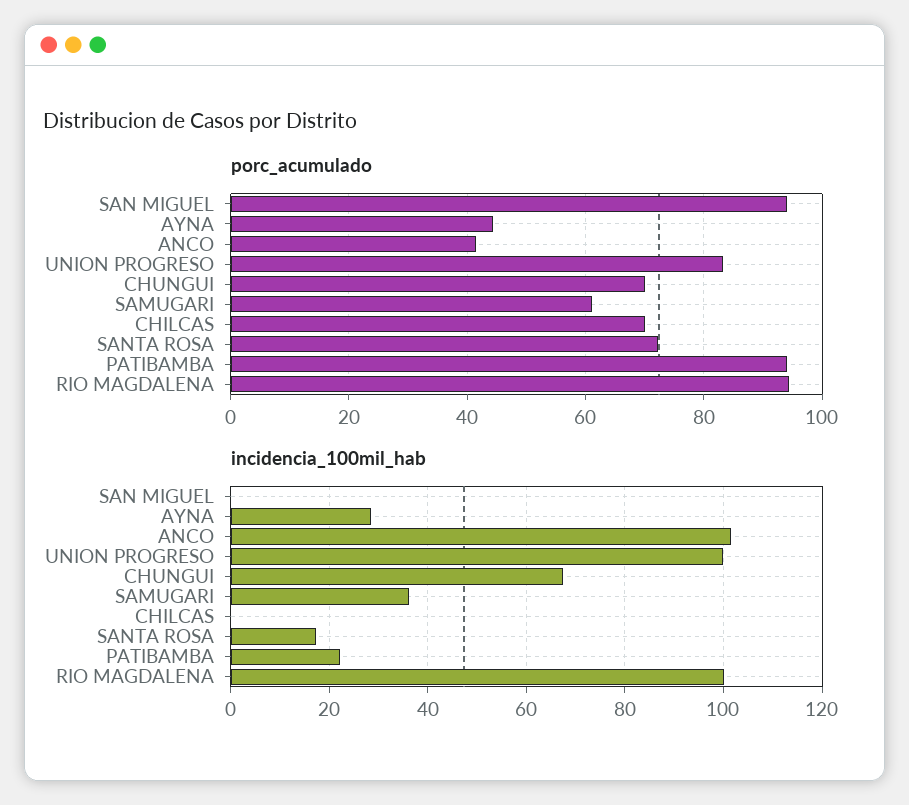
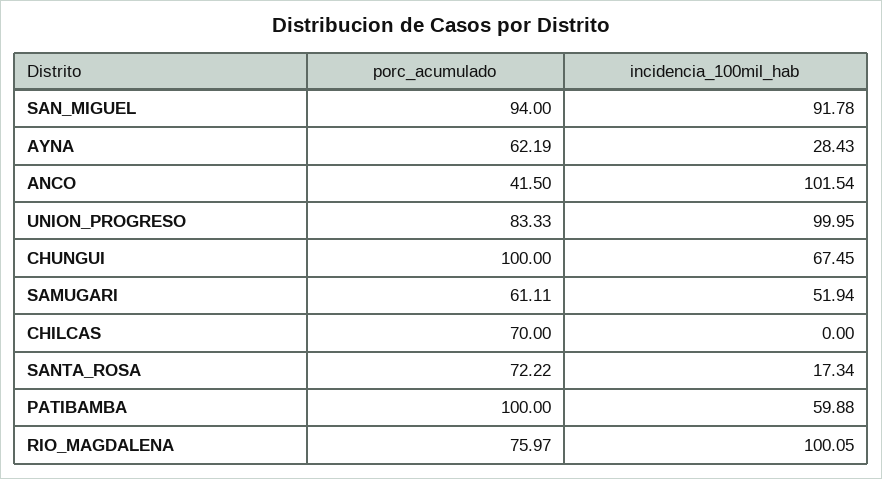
porc_acumulado, AYNA: 44 -> 62.19
porc_acumulado, CHUNGUI: 70 -> 100
porc_acumulado, PATIBAMBA: 94 -> 100
porc_acumulado, RIO MAGDALENA: 94 -> 75.97
incidencia_100mil_hab, SAN MIGUEL: 0 -> 91.78
incidencia_100mil_hab, SAMUGARI: 36 -> 51.94
incidencia_100mil_hab, PATIBAMBA: 22 -> 59.88

